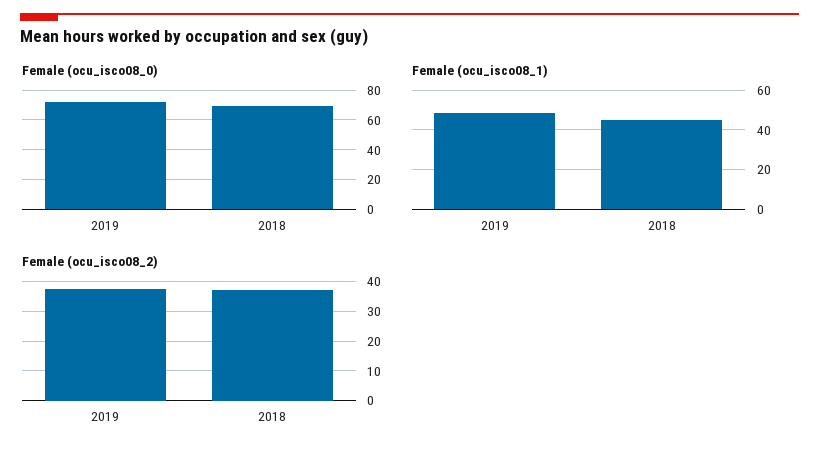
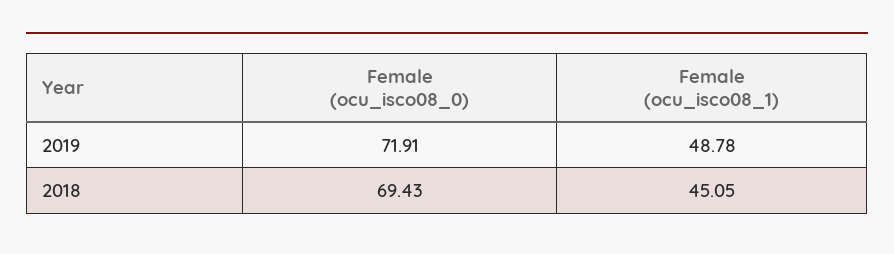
Female (ocu_isco08_2), 2019: 37.5 -> none
Female (ocu_isco08_2), 2018: 37.5 -> none

